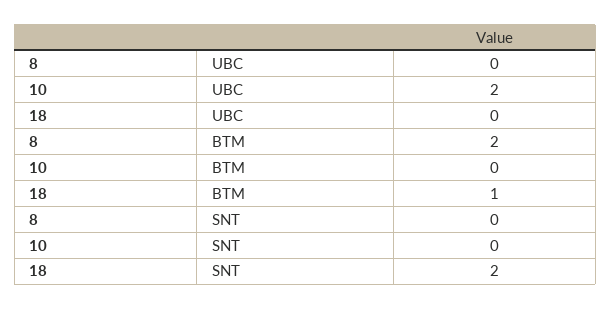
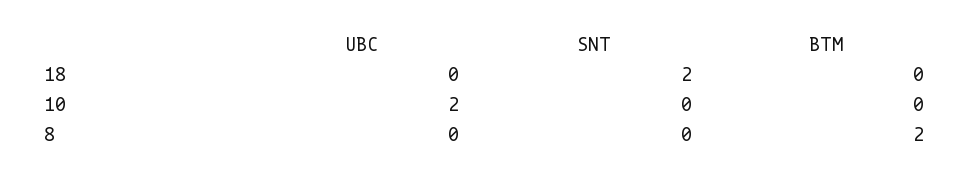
18, BTM: 1 -> 0

